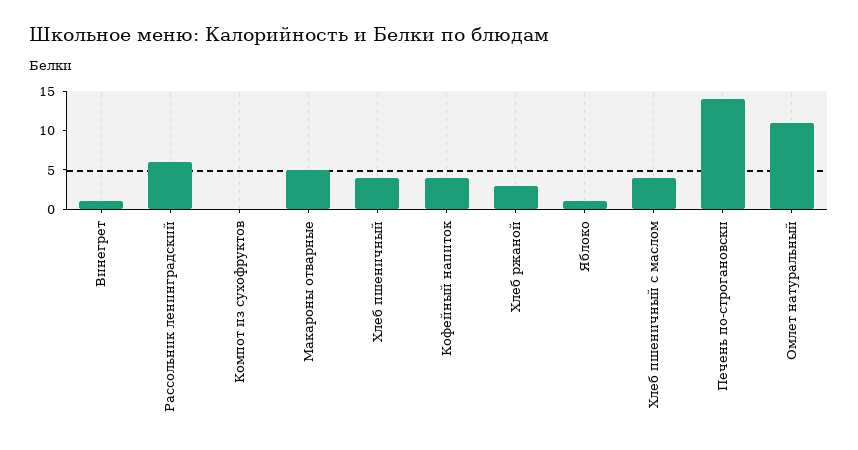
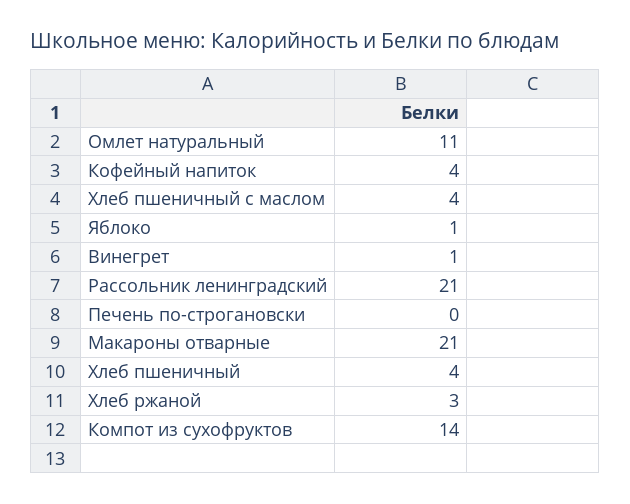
Рассольник ленинградский: 5 -> 21
Компот из сухофруктов: 0 -> 14
Макароны отварные: 5 -> 21
Печень по-строгановски: 15 -> 0

